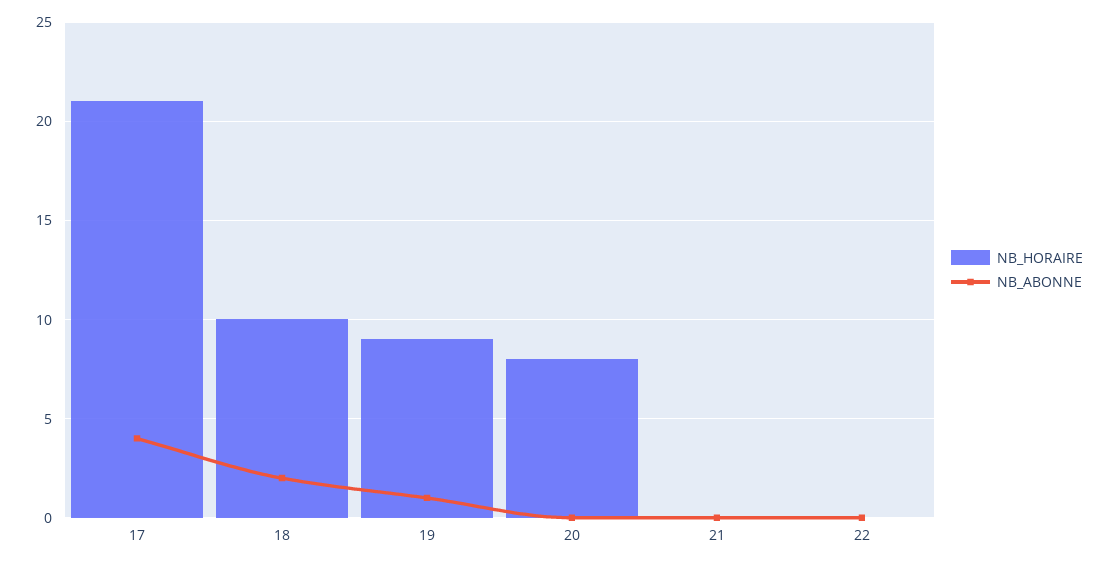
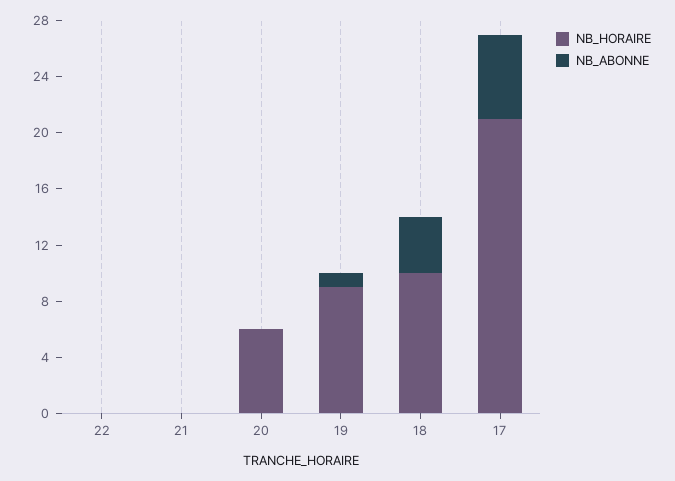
NB_ABONNE, 17: 4 -> 6
NB_ABONNE, 18: 2 -> 4
NB_HORAIRE, 20: 8 -> 6

